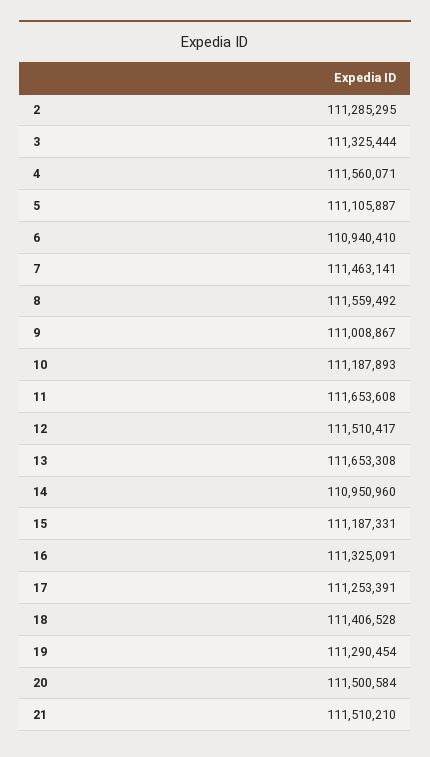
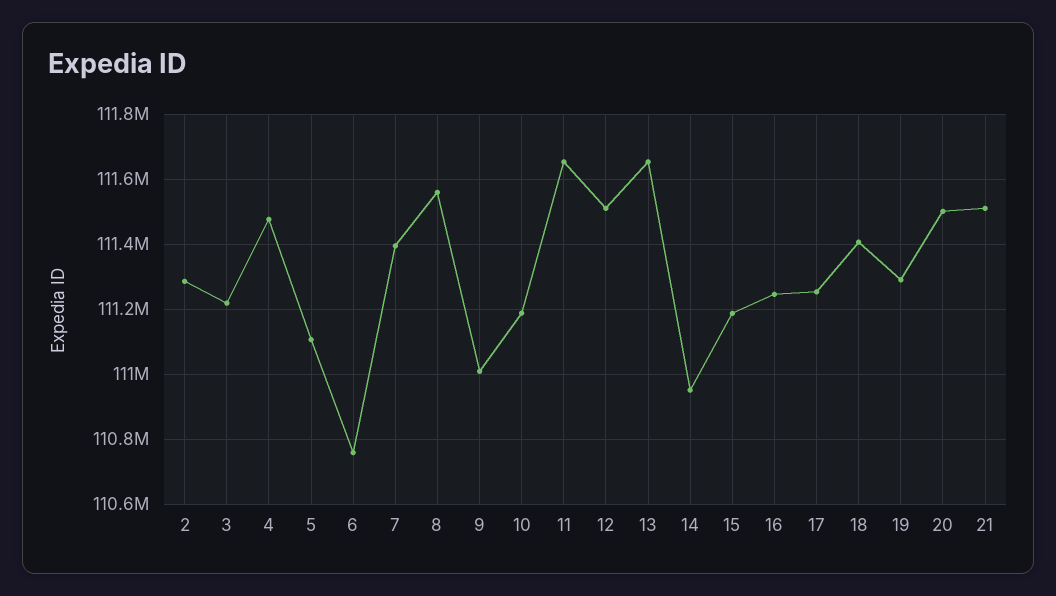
3: 111325444 -> 111220000
4: 111560071 -> 111480000
6: 110940410 -> 110760000
7: 111463141 -> 111400000
16: 111325091 -> 111240000

